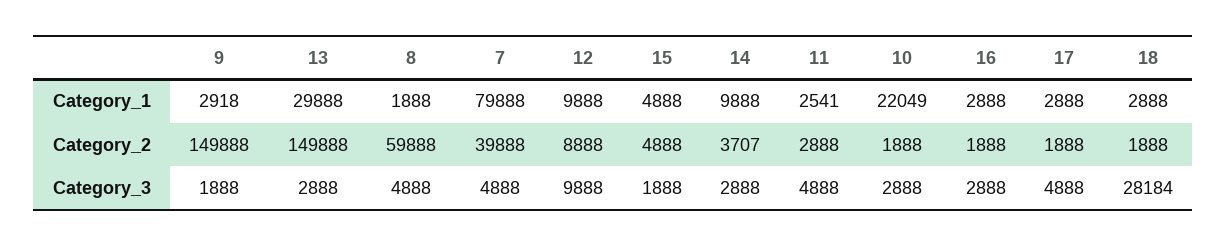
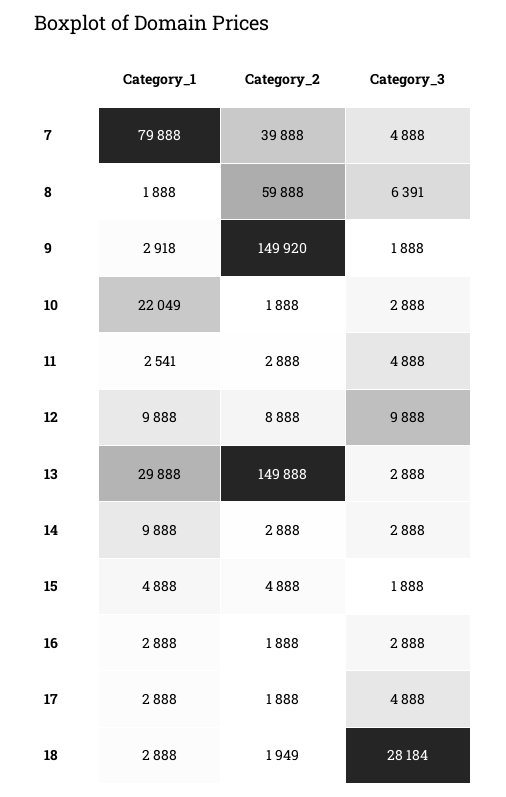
9, Category_2: 149888 -> 149920
14, Category_2: 3707 -> 2888
18, Category_2: 1888 -> 1949
8, Category_3: 4888 -> 6391

